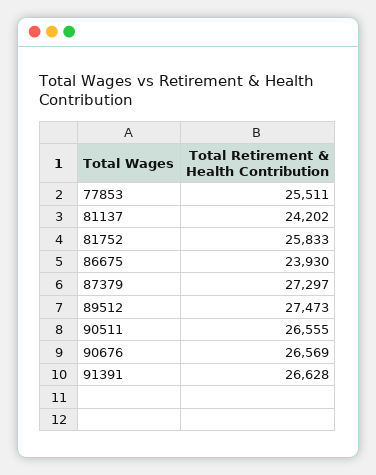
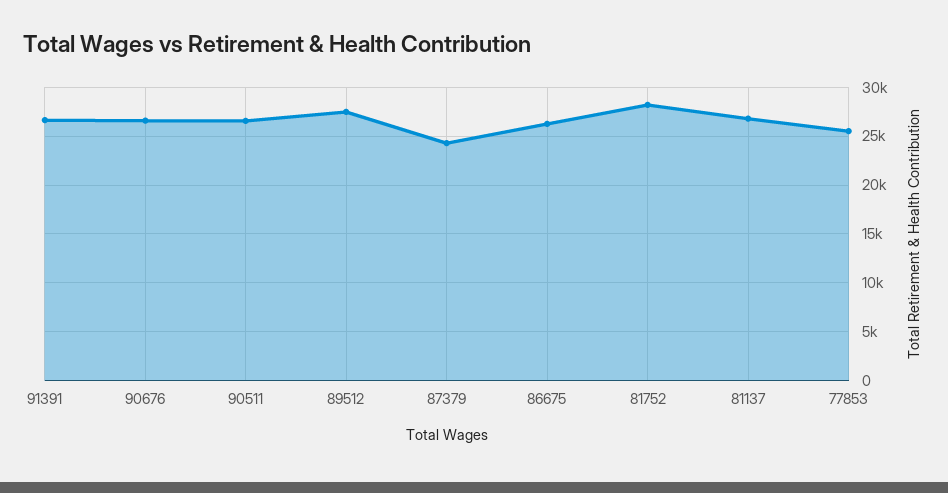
81137: 24202 -> 27000
81752: 25833 -> 28000
86675: 23930 -> 26000
87379: 27297 -> 24000

